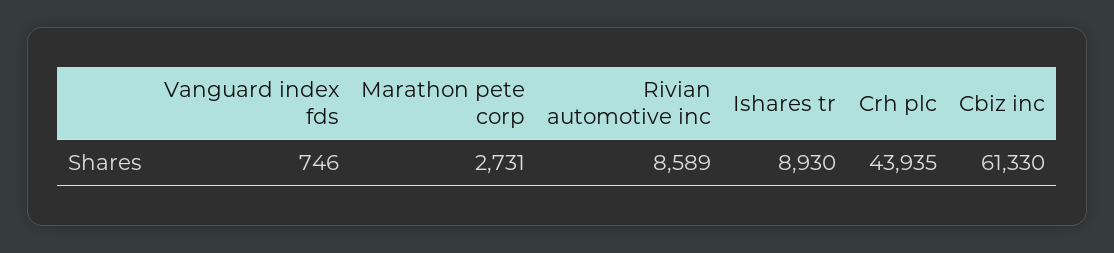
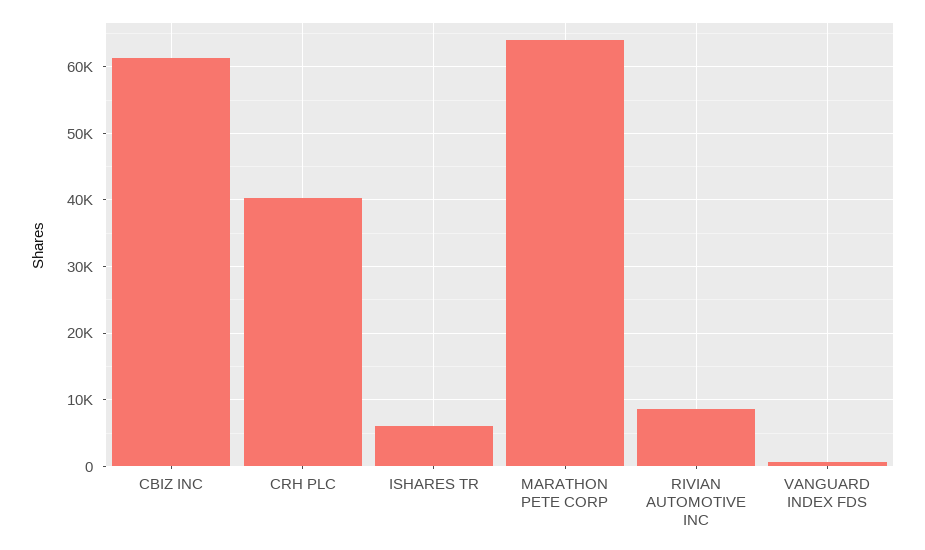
Marathon pete corp: 2731 -> 64000
Ishares tr: 8930 -> 6000
Crh plc: 43935 -> 40000

